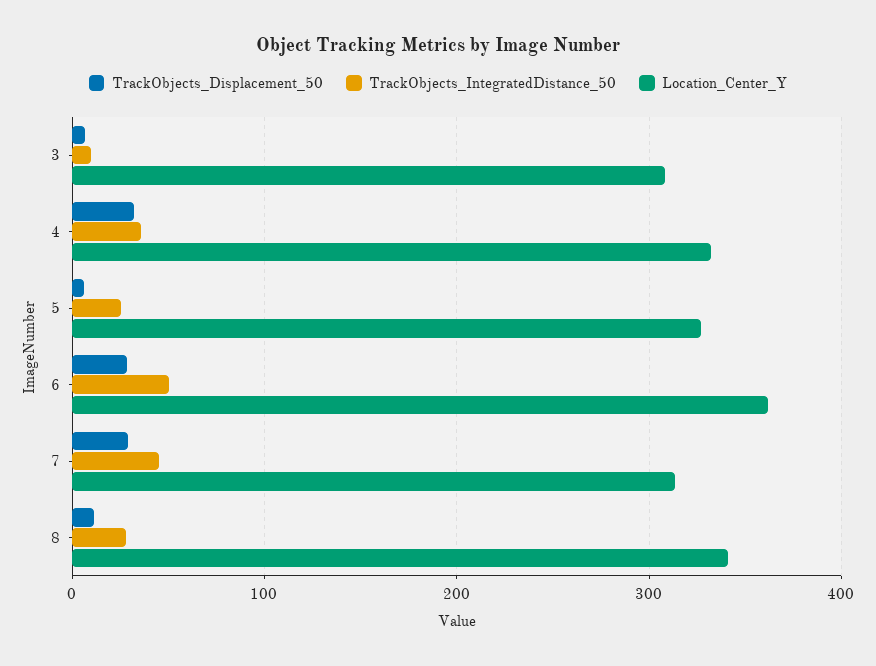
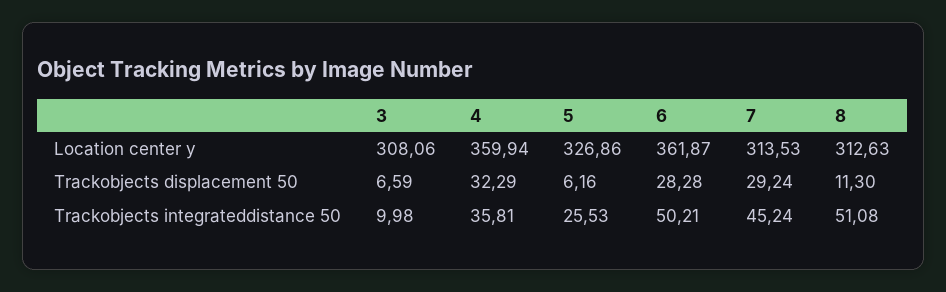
Location_Center_Y, 4: 330 -> 359.94
TrackObjects_IntegratedDistance_50, 8: 30 -> 51.08
Location_Center_Y, 8: 340 -> 312.63

